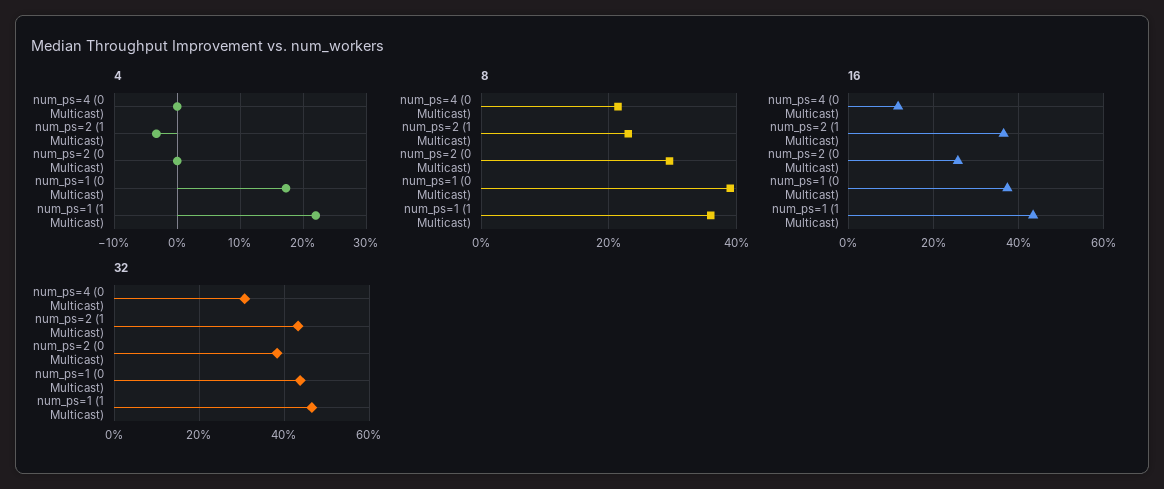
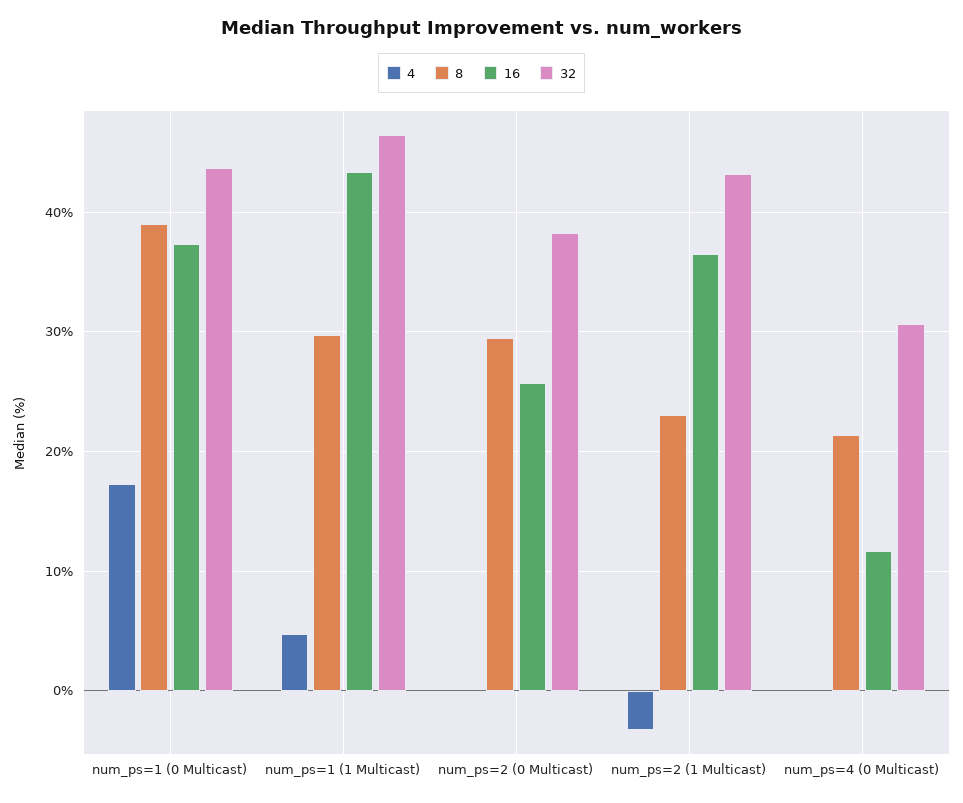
4, num_ps=1 (1 Multicast): 22 -> 5
8, num_ps=1 (1 Multicast): 36 -> 30

